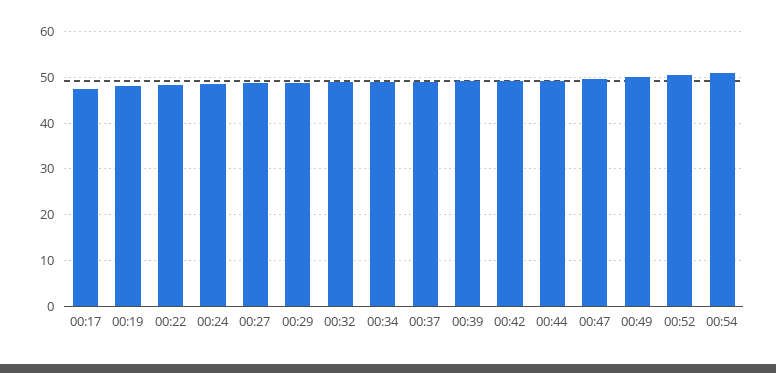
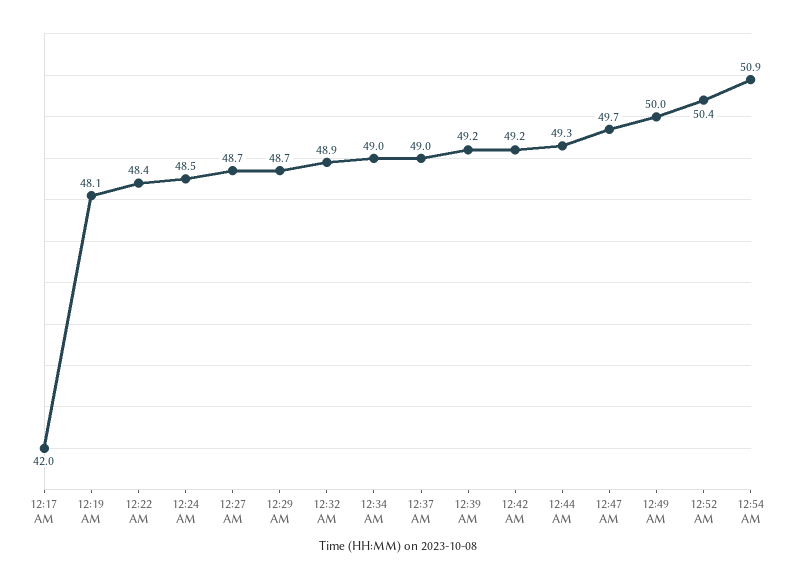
00:17: 48 -> 42

